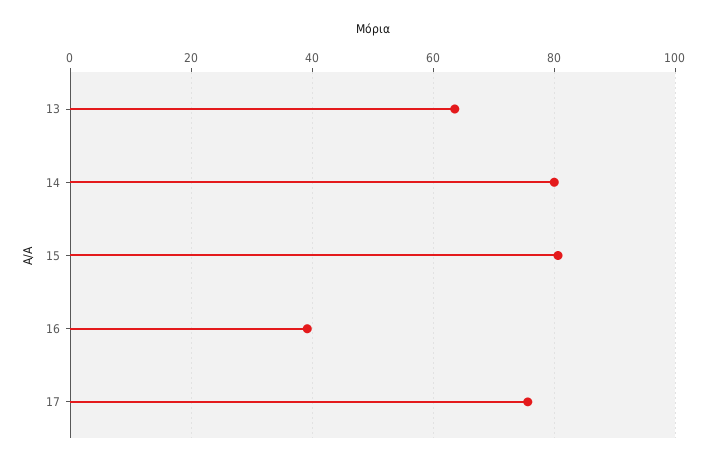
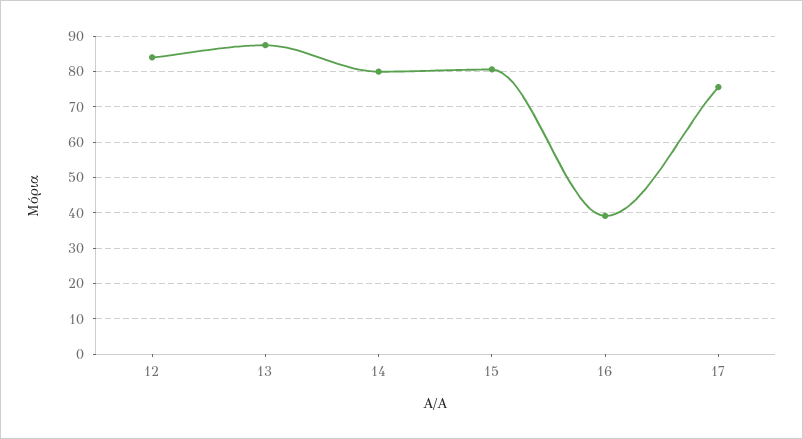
13: 64 -> 88
12: none -> 84

